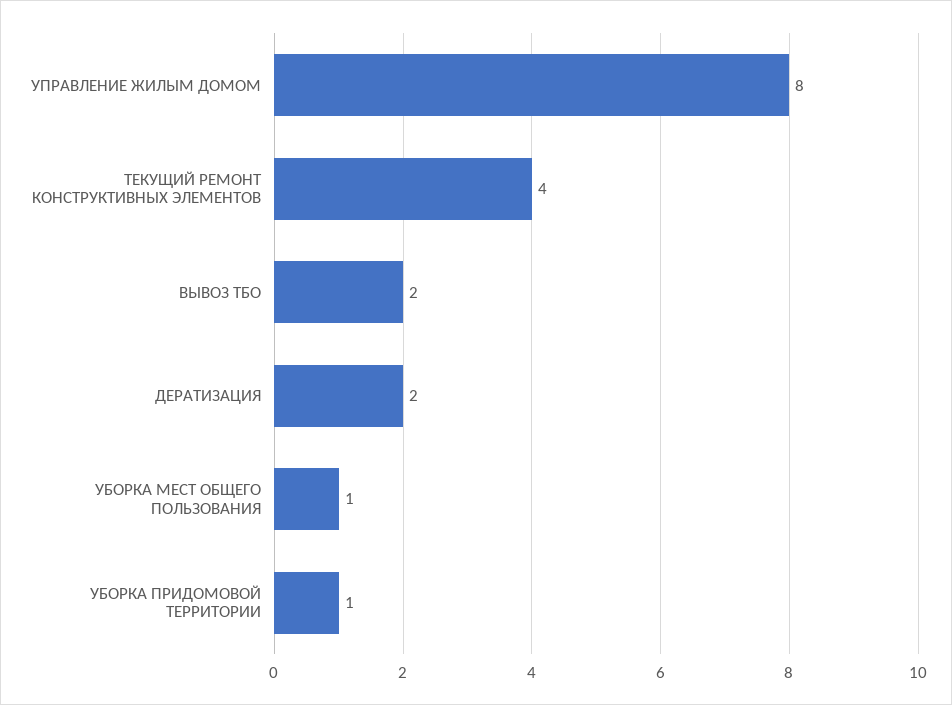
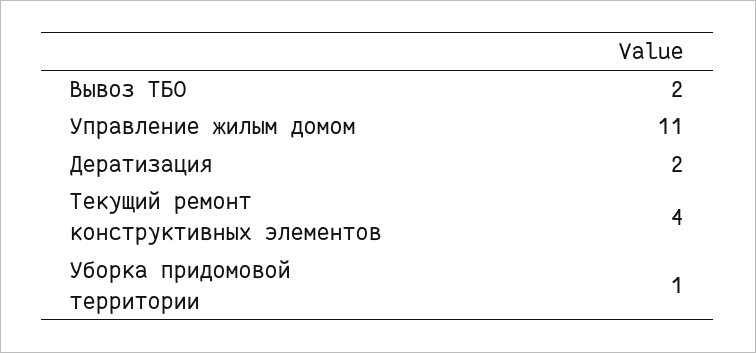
УПРАВЛЕНИЕ ЖИЛЫМ ДОМОМ: 8 -> 11
УБОРКА МЕСТ ОБЩЕГО ПОЛЬЗОВАНИЯ: 1 -> none

